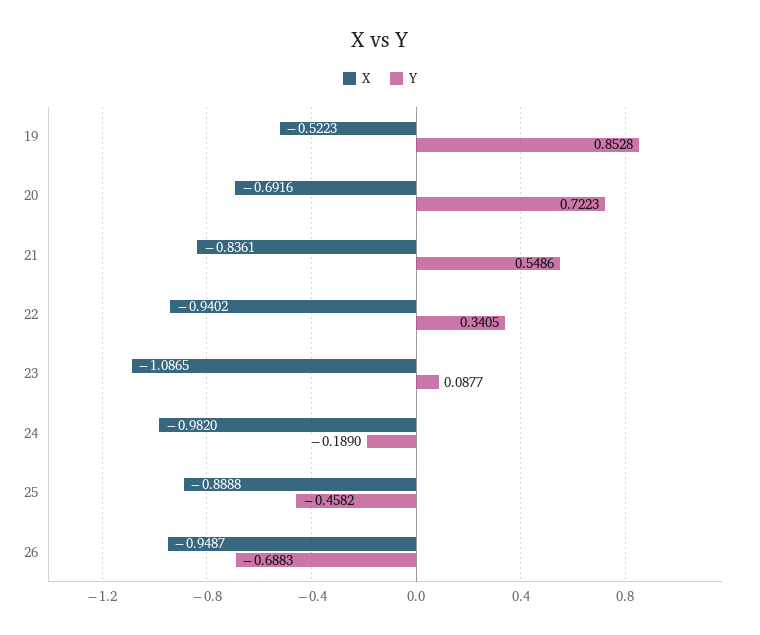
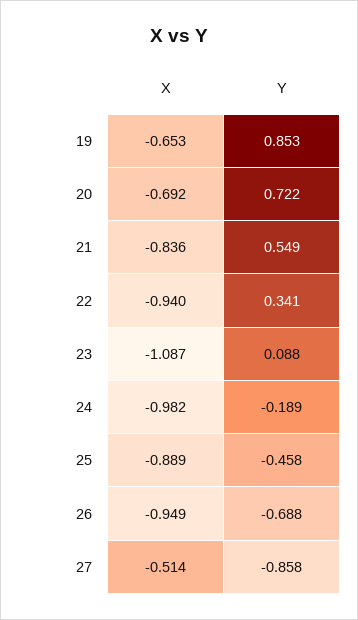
X, 19: -0.5223 -> -0.653
X, 27: none -> -0.514
Y, 27: none -> -0.858

